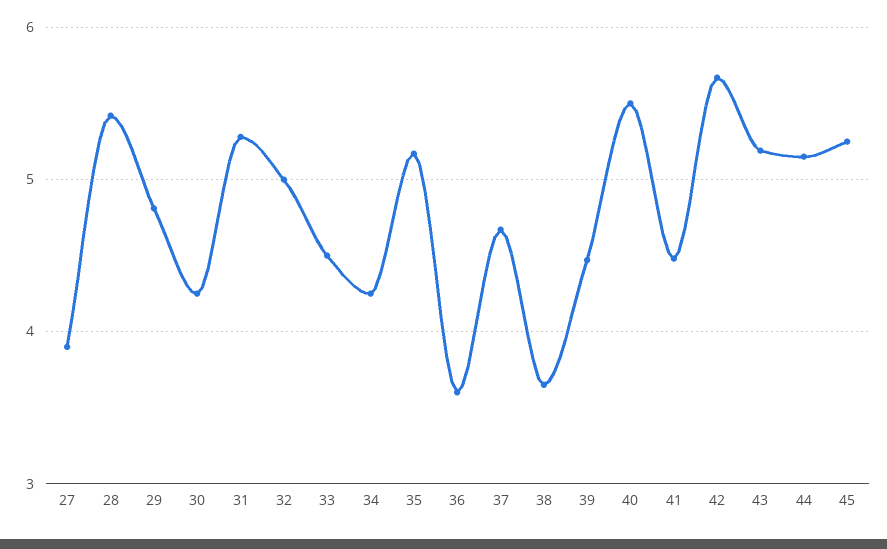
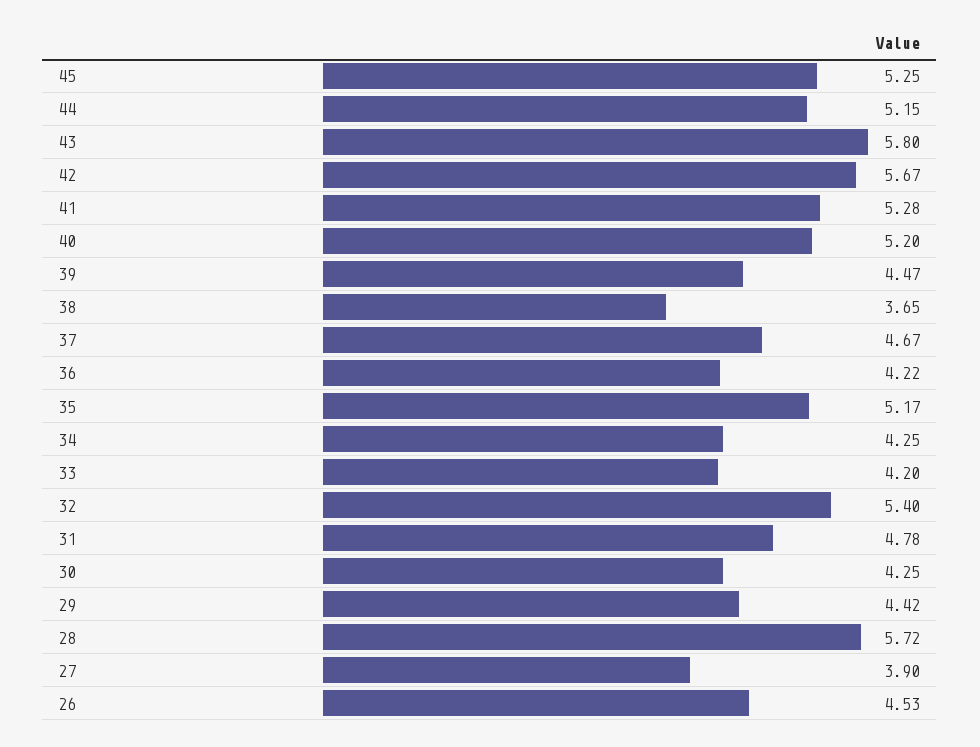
28: 5.4 -> 5.72
29: 4.8 -> 4.42
31: 5.3 -> 4.78
32: 5 -> 5.4
33: 4.5 -> 4.2
36: 3.6 -> 4.22
40: 5.5 -> 5.2
41: 4.5 -> 5.28
43: 5.2 -> 5.8
26: none -> 4.53

